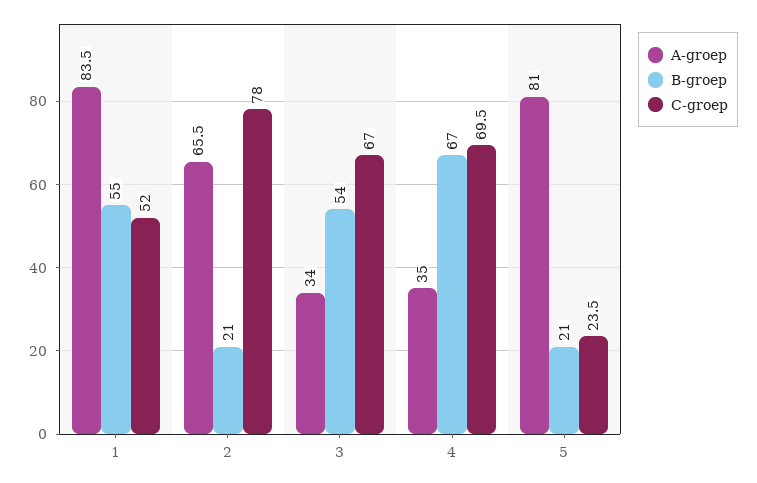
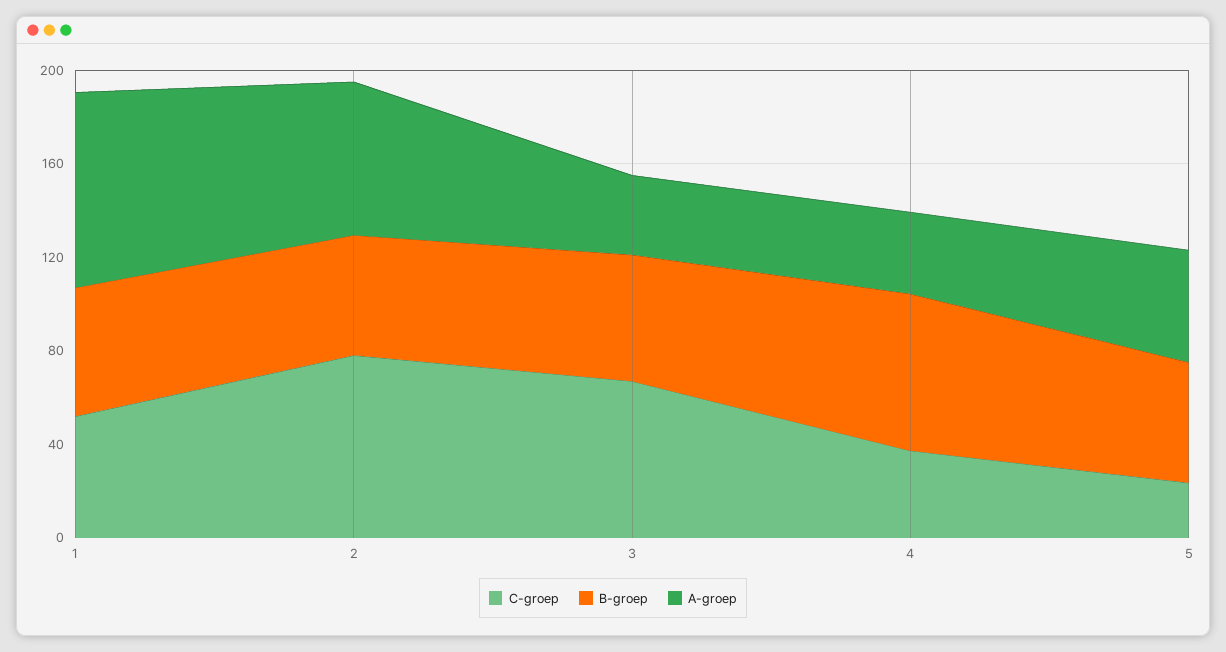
B-groep, 2: 21 -> 50
C-groep, 4: 69.5 -> 40
A-groep, 5: 81 -> 50
B-groep, 5: 21 -> 50

